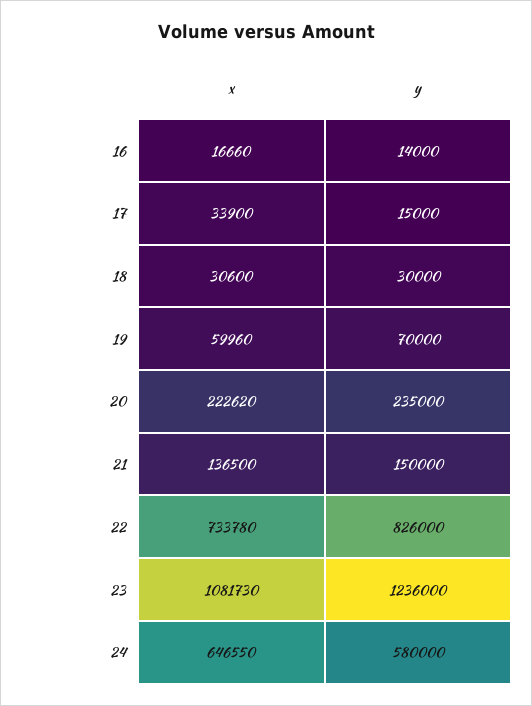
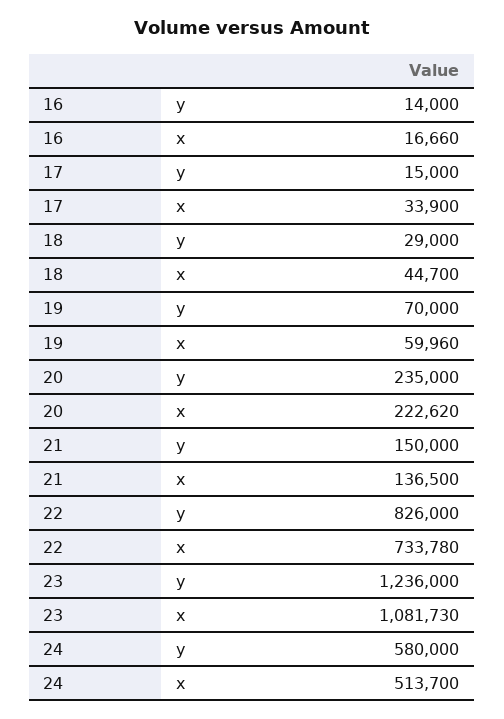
x, 18: 30600 -> 44700
y, 18: 30000 -> 29000
x, 24: 646550 -> 513700

